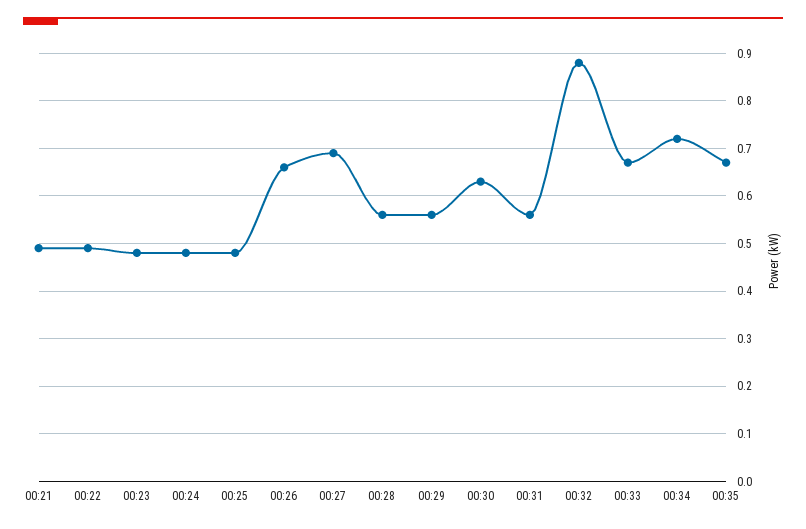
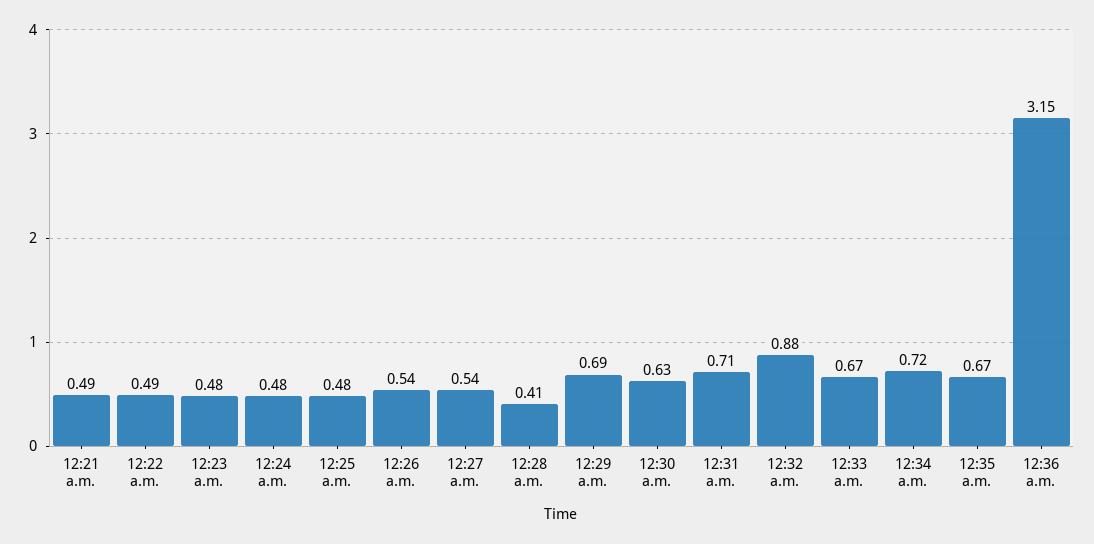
00:26: 0.65 -> 0.54
00:27: 0.7 -> 0.54
00:28: 0.55 -> 0.41
00:29: 0.55 -> 0.69
00:31: 0.55 -> 0.71
12:36 a.m.: none -> 3.15

